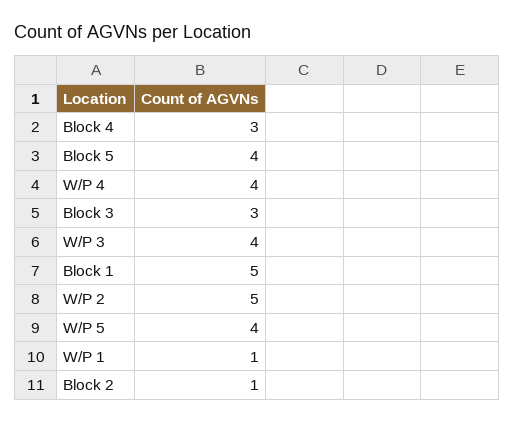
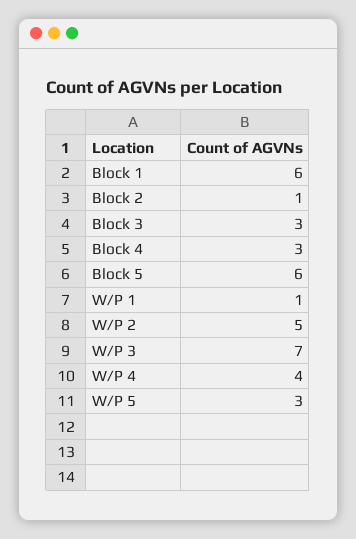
Block 5: 4 -> 6
W/P 3: 4 -> 7
Block 1: 5 -> 6
W/P 5: 4 -> 3

